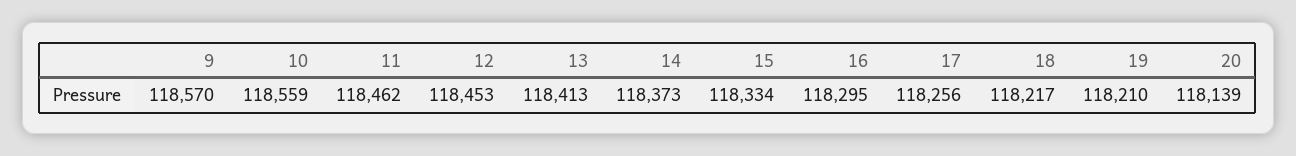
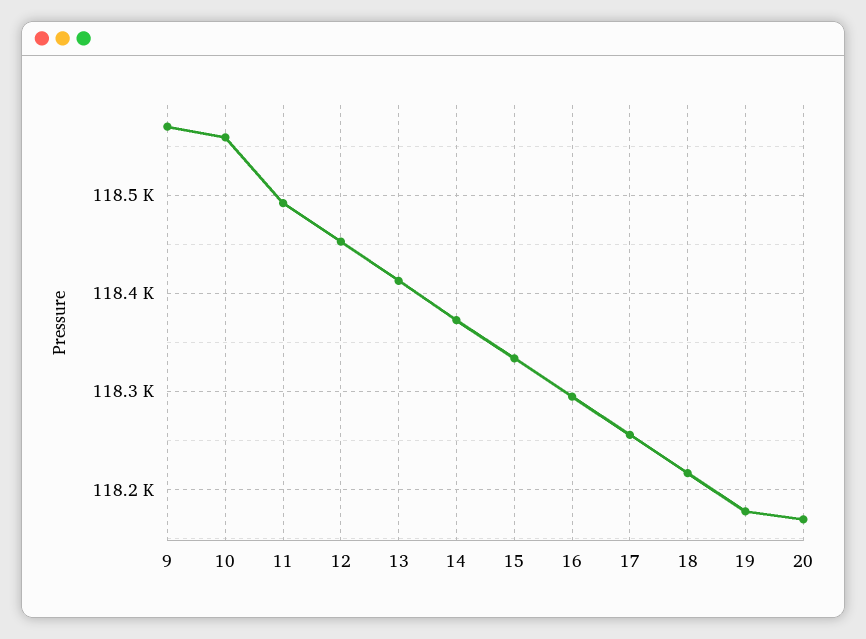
11: 118462 -> 118490
19: 118210 -> 118180
20: 118139 -> 118170

